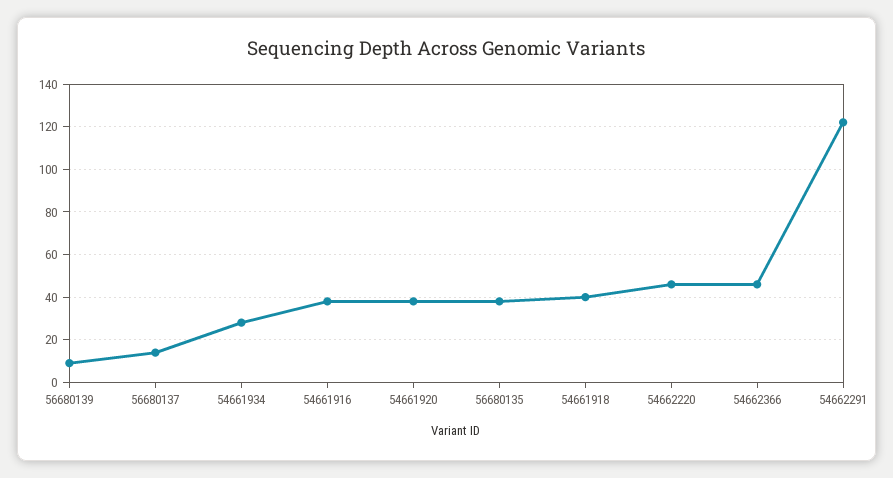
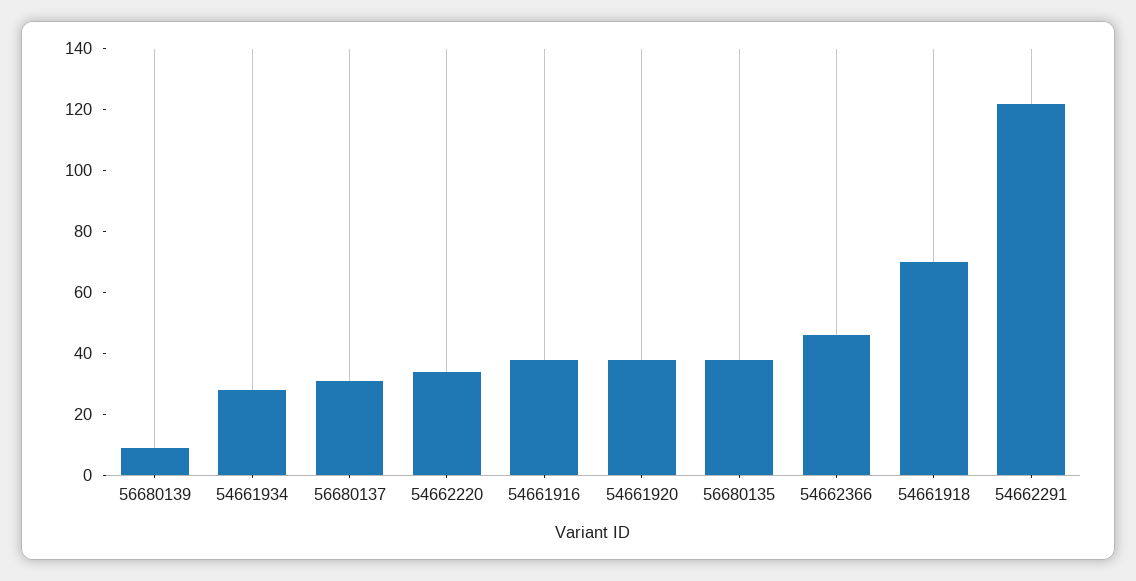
56680137: 15 -> 30
54661918: 40 -> 70
54662220: 45 -> 35

